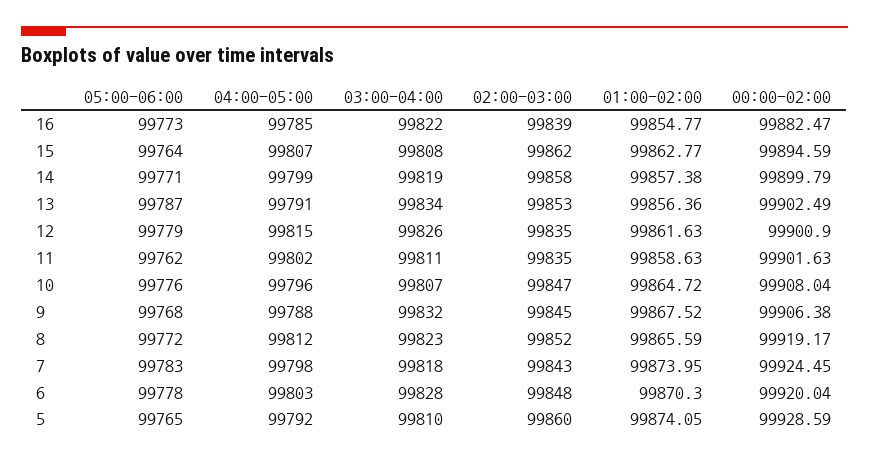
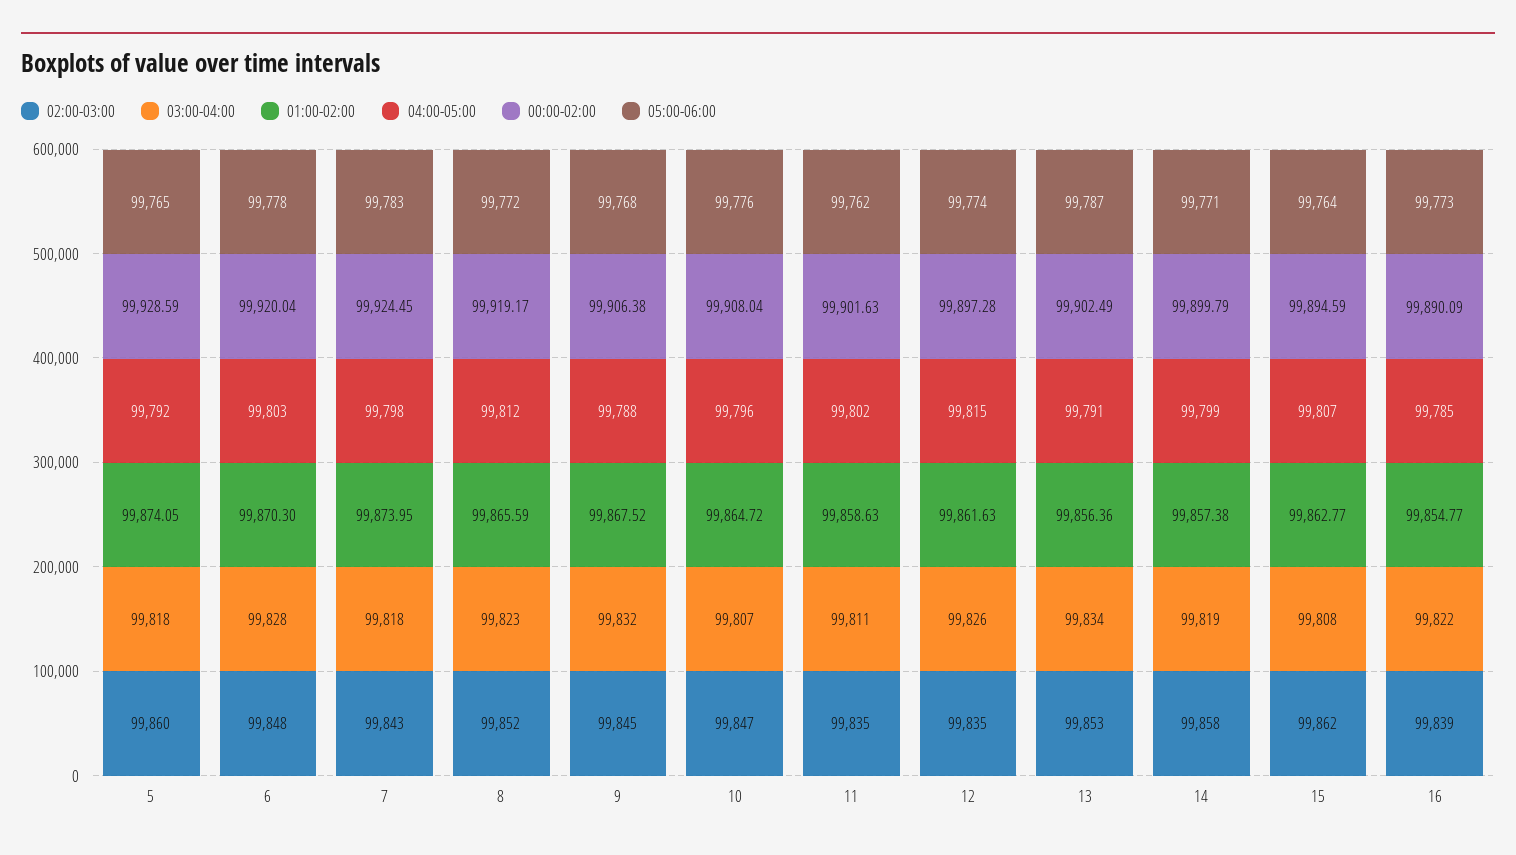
00:00-02:00, 16: 99882.47 -> 99890.09
05:00-06:00, 12: 99779 -> 99774
00:00-02:00, 12: 99900.9 -> 99897.28
03:00-04:00, 5: 99810 -> 99818

